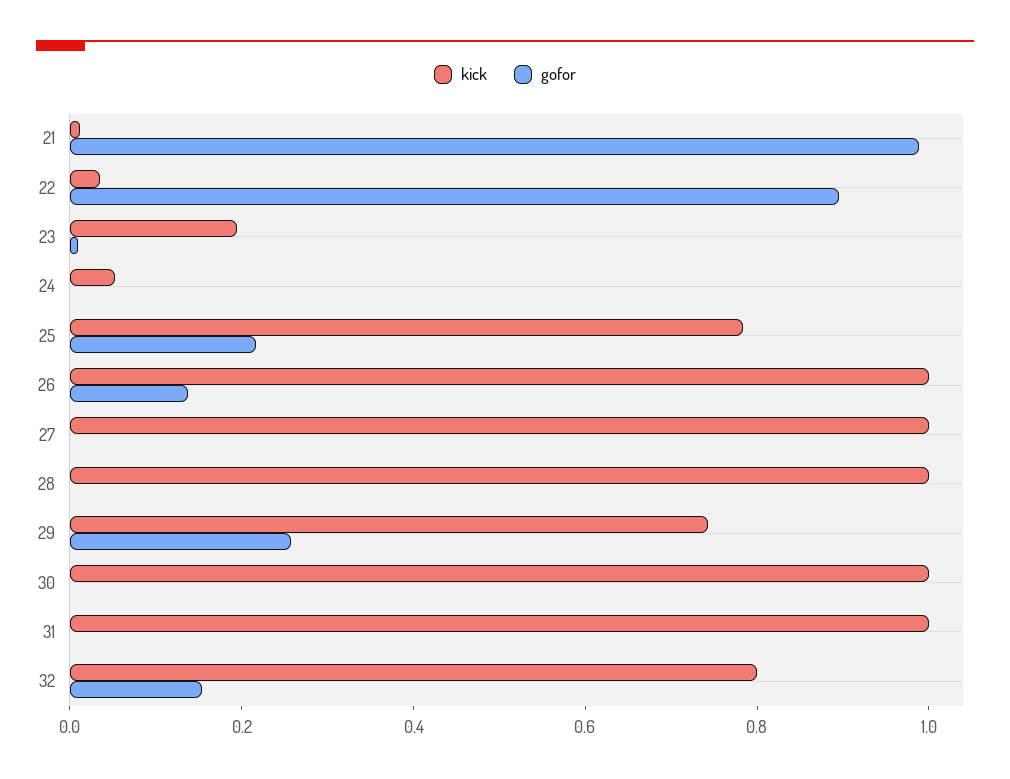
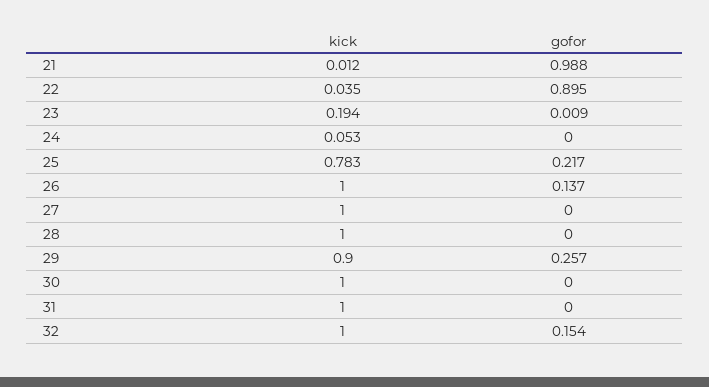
kick, 29: 0.75 -> 0.9
kick, 32: 0.8 -> 1

